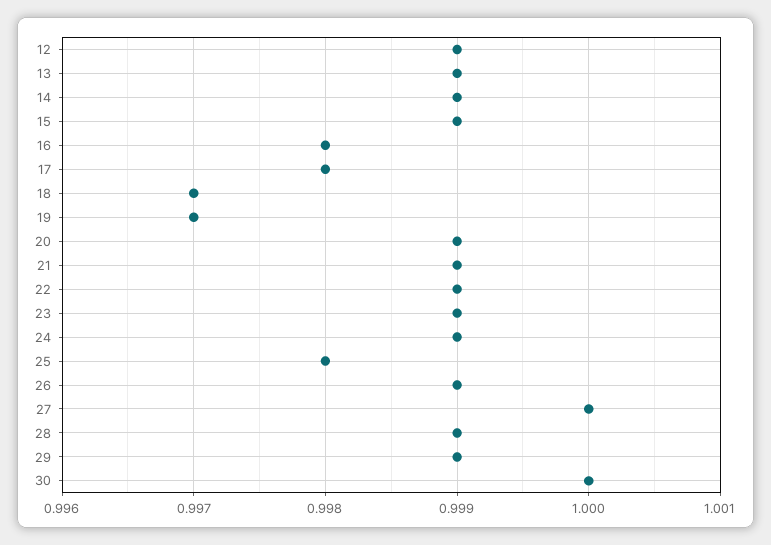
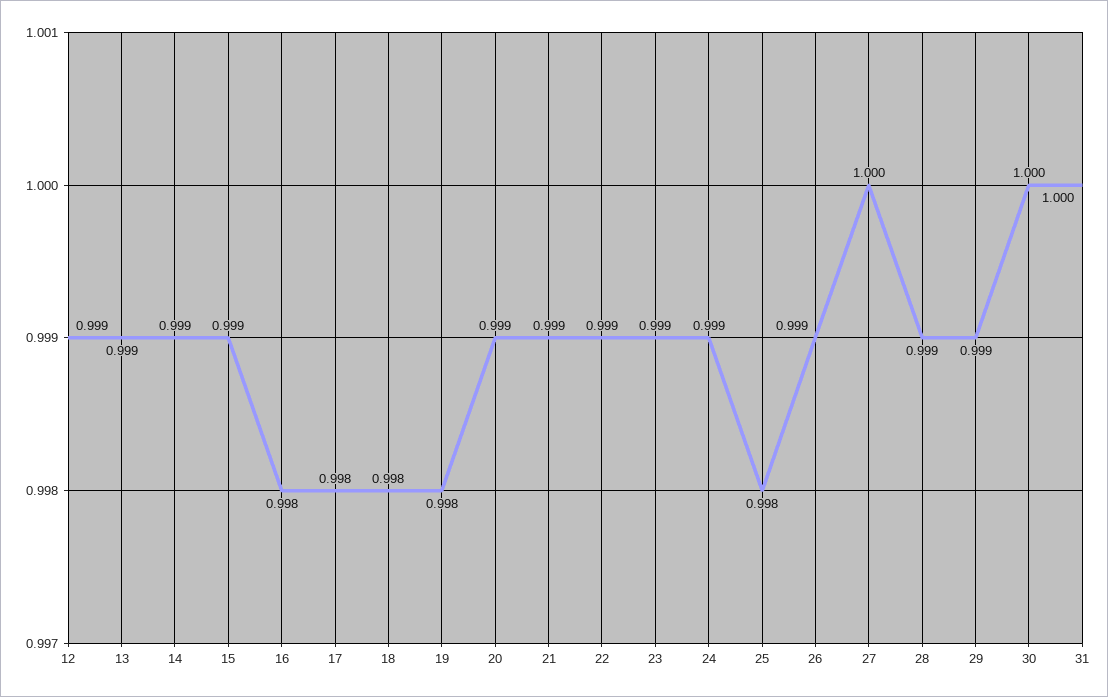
18: 0.997 -> 0.998
19: 0.997 -> 0.998
31: none -> 1

